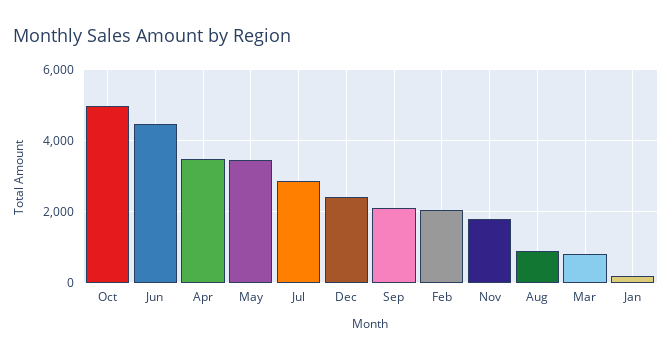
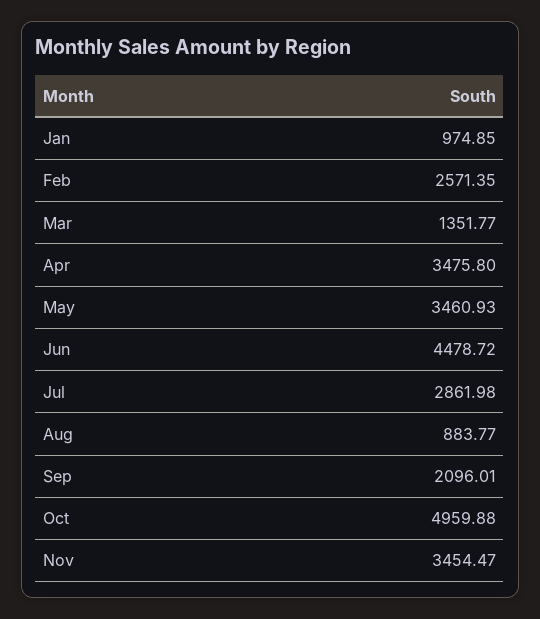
Dec: 2400 -> none
Feb: 2000 -> 2571.35
Nov: 1800 -> 3454.47
Mar: 800 -> 1351.77
Jan: 200 -> 974.85

